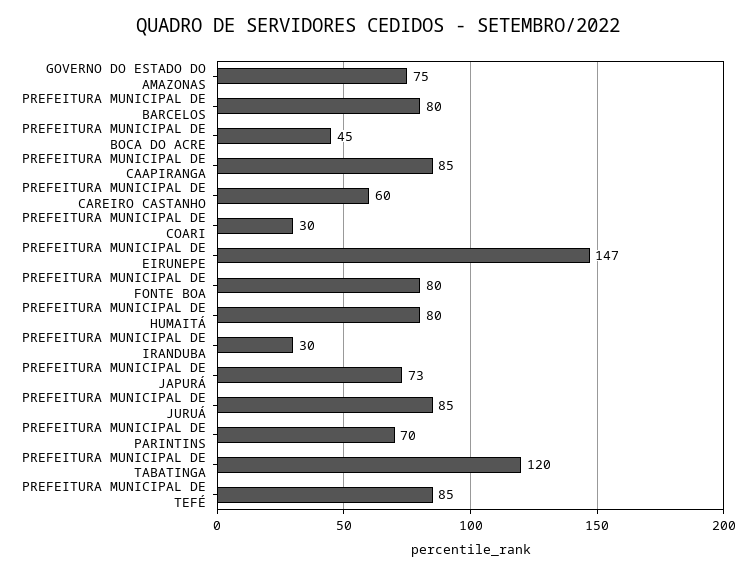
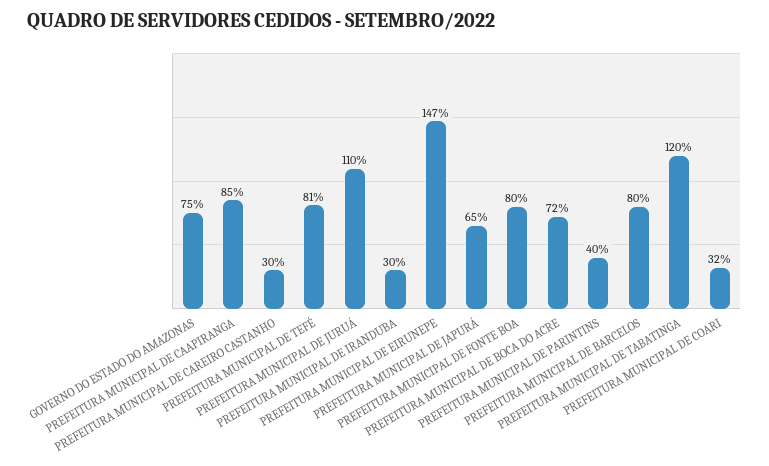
PREFEITURA MUNICIPAL DE BOCA DO ACRE: 45 -> 72
PREFEITURA MUNICIPAL DE CAREIRO CASTANHO: 60 -> 30
PREFEITURA MUNICIPAL DE COARI: 30 -> 32
PREFEITURA MUNICIPAL DE HUMAITÁ: 80 -> none
PREFEITURA MUNICIPAL DE JAPURÁ: 73 -> 65
PREFEITURA MUNICIPAL DE JURUÁ: 85 -> 110
PREFEITURA MUNICIPAL DE PARINTINS: 70 -> 40
PREFEITURA MUNICIPAL DE TEFÉ: 85 -> 81

